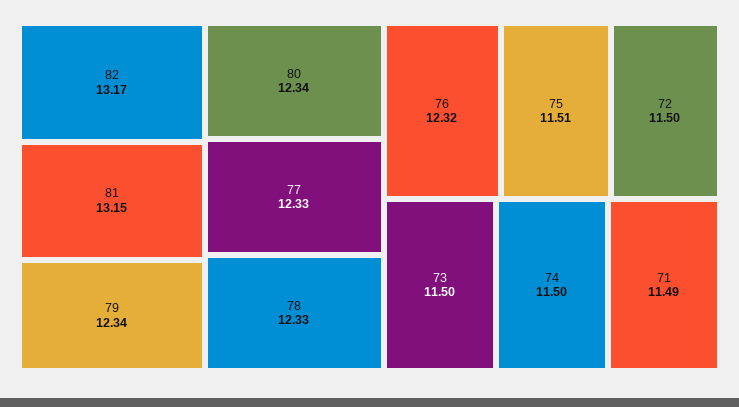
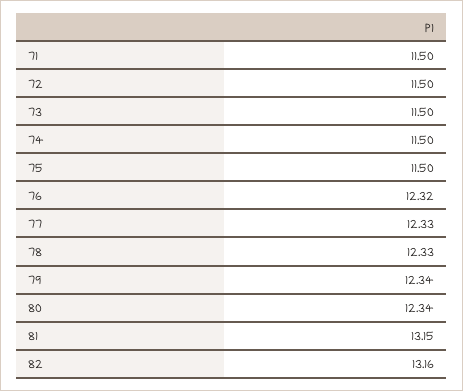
82: 13.17 -> 13.16
75: 11.51 -> 11.5
71: 11.49 -> 11.5

